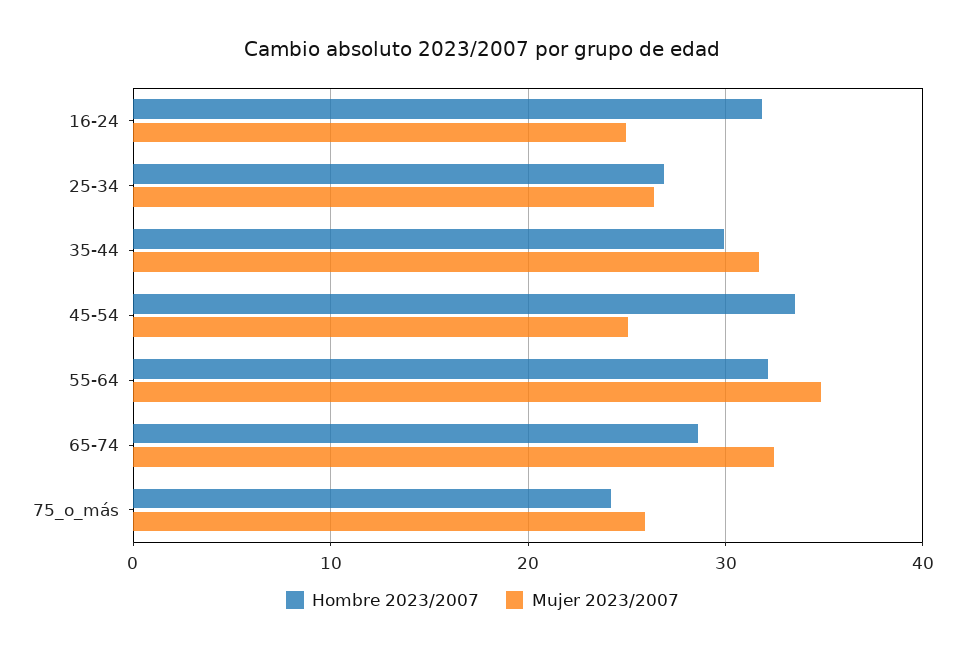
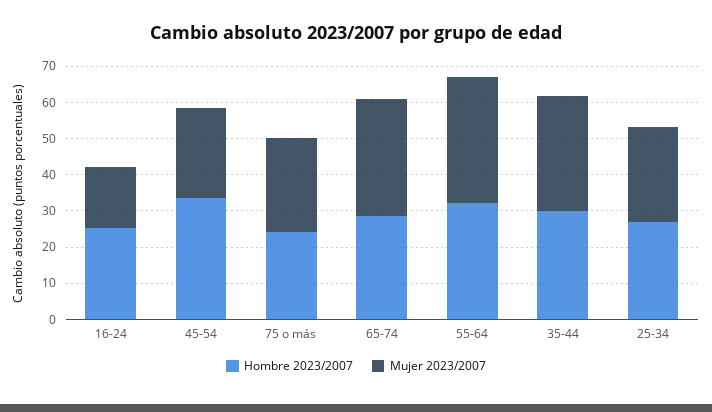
Hombre 2023/2007, 16-24: 32 -> 25
Mujer 2023/2007, 16-24: 25 -> 17.5

